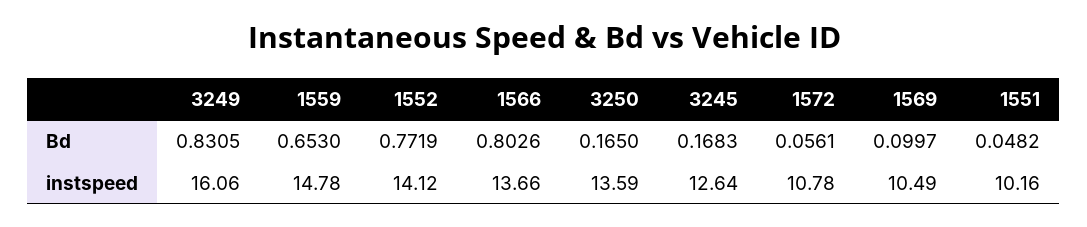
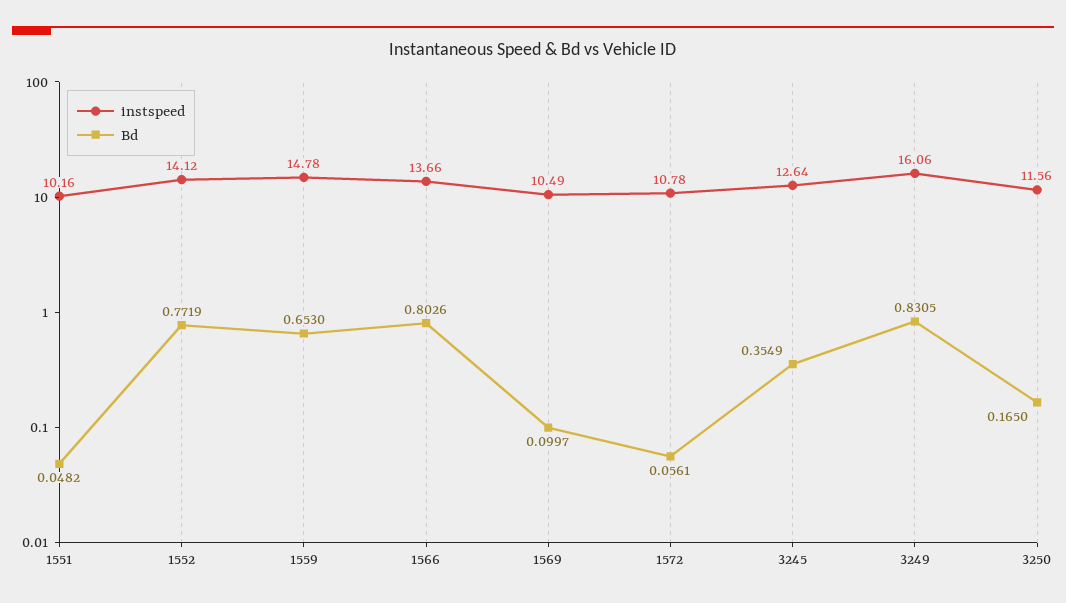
Bd, 3245: 0.1683 -> 0.3549
instspeed, 3250: 13.59 -> 11.56

